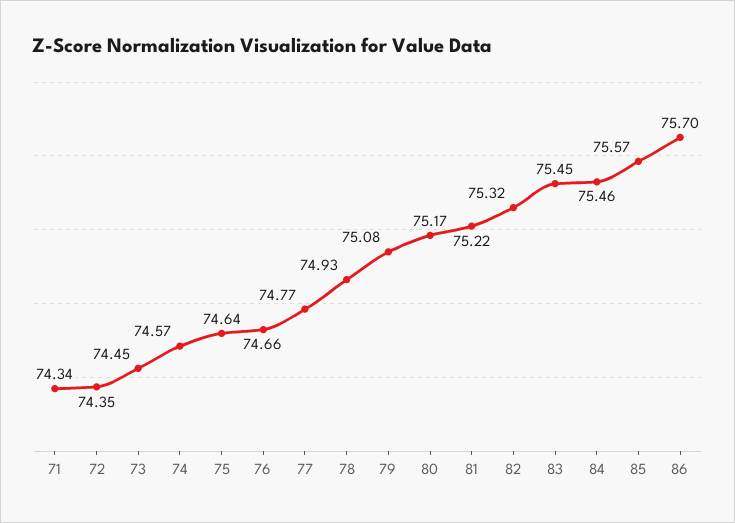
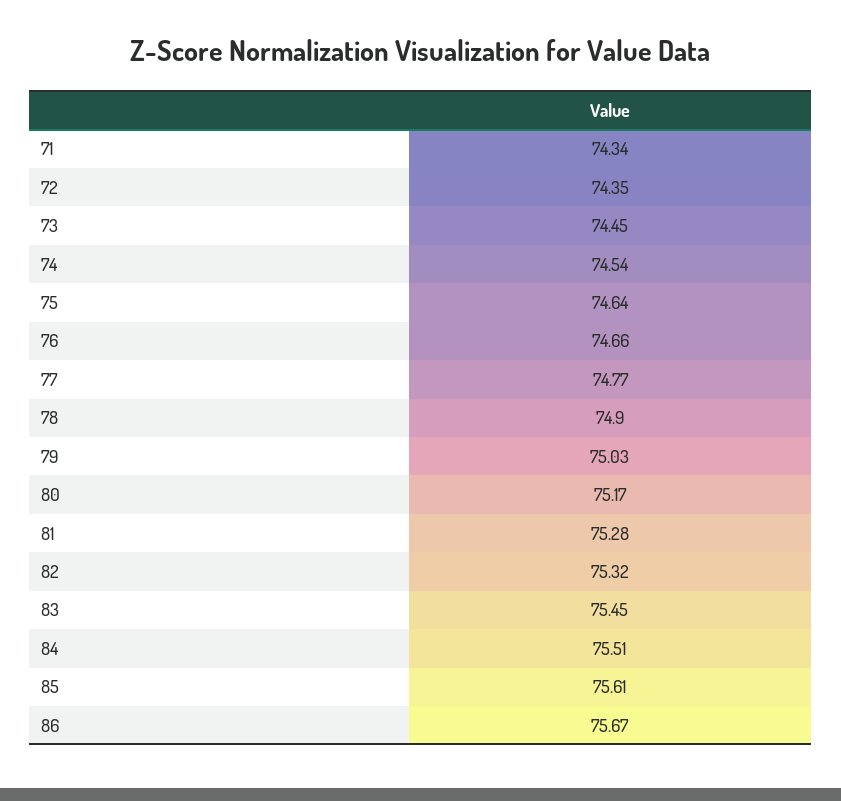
74: 74.57 -> 74.54
78: 74.93 -> 74.9
79: 75.08 -> 75.03
81: 75.22 -> 75.28
84: 75.46 -> 75.51
85: 75.57 -> 75.61
86: 75.7 -> 75.67

